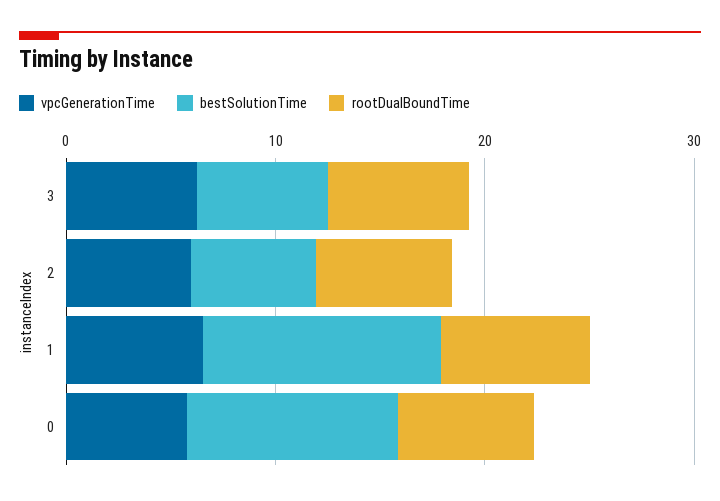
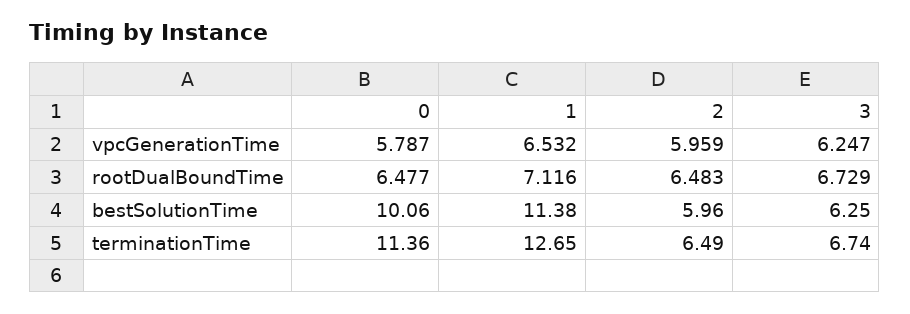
terminationTime, 0: none -> 11.36
terminationTime, 1: none -> 12.65
terminationTime, 2: none -> 6.49
terminationTime, 3: none -> 6.74

